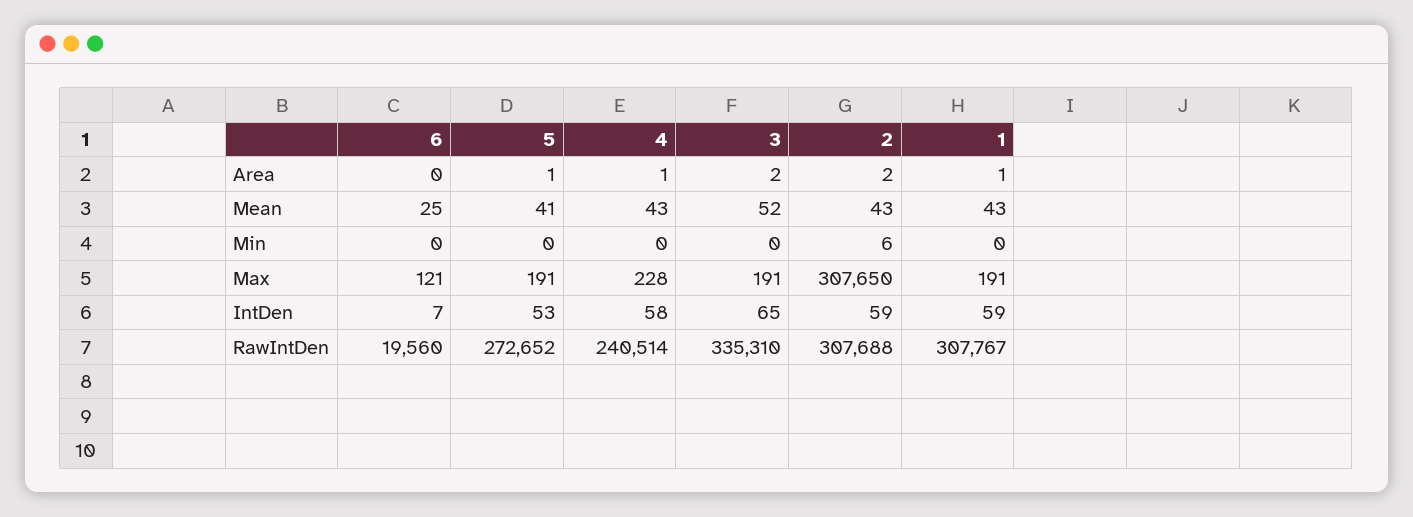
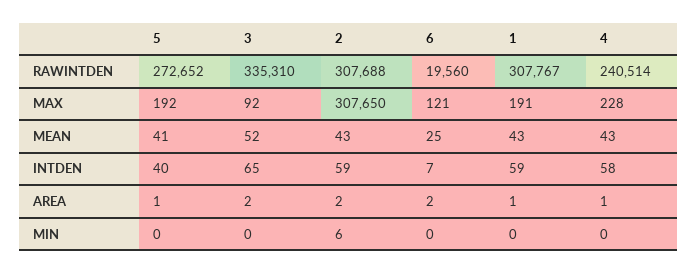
6, Area: 0 -> 2
5, Max: 191 -> 192
3, Max: 191 -> 92
5, IntDen: 53 -> 40

